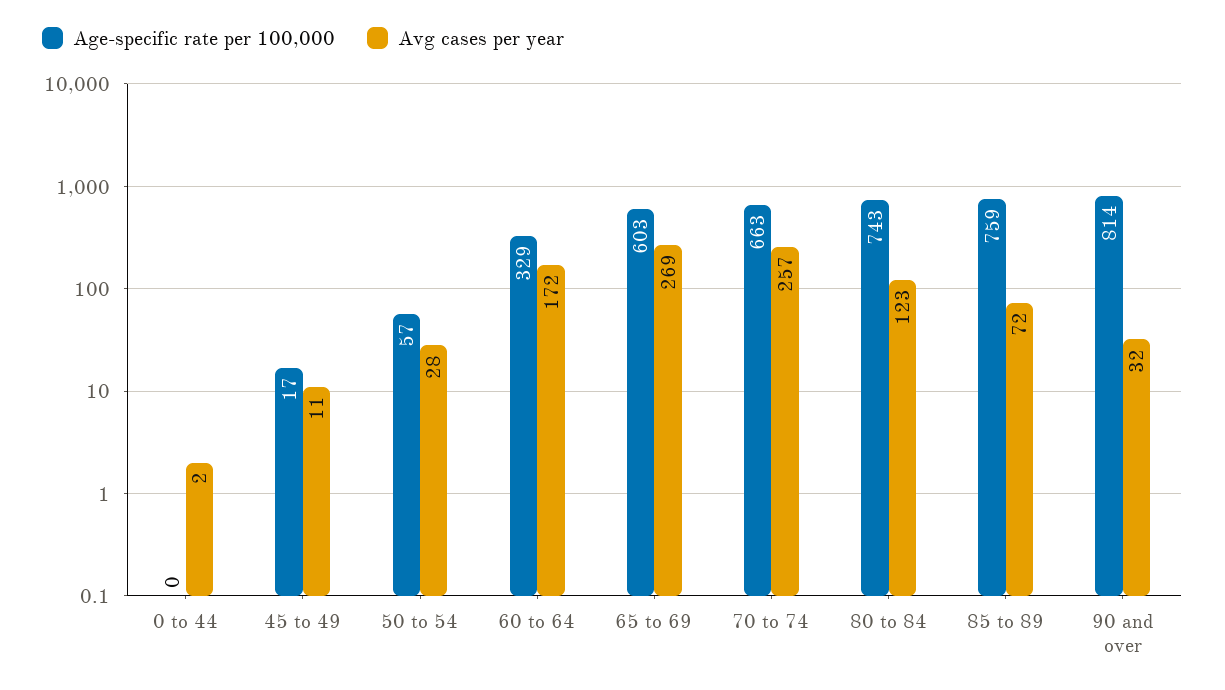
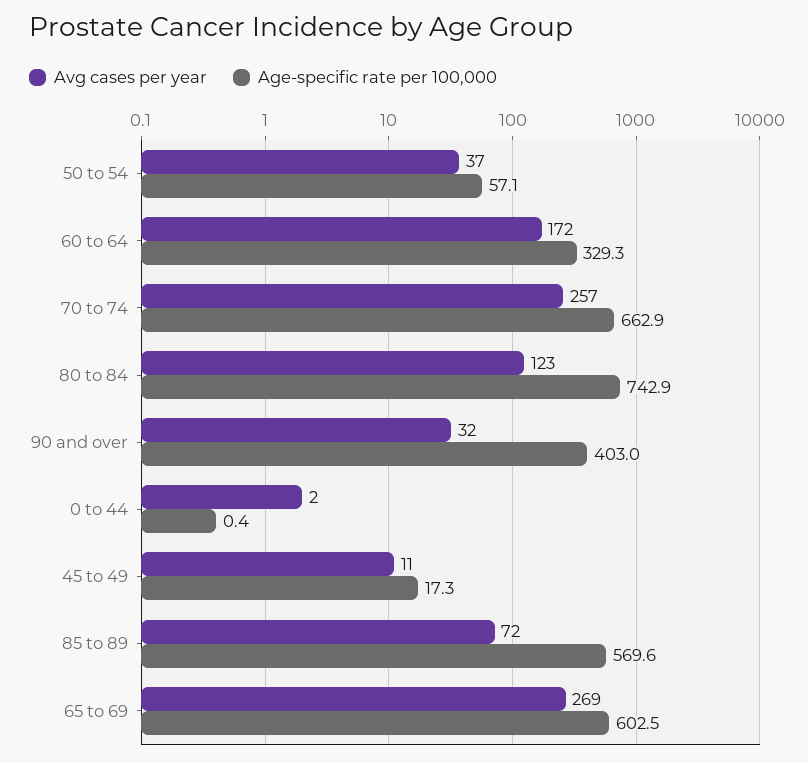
Avg cases per year, 50 to 54: 28 -> 37
Age-specific rate per 100,000, 85 to 89: 759 -> 569.6
Age-specific rate per 100,000, 90 and over: 814 -> 403

